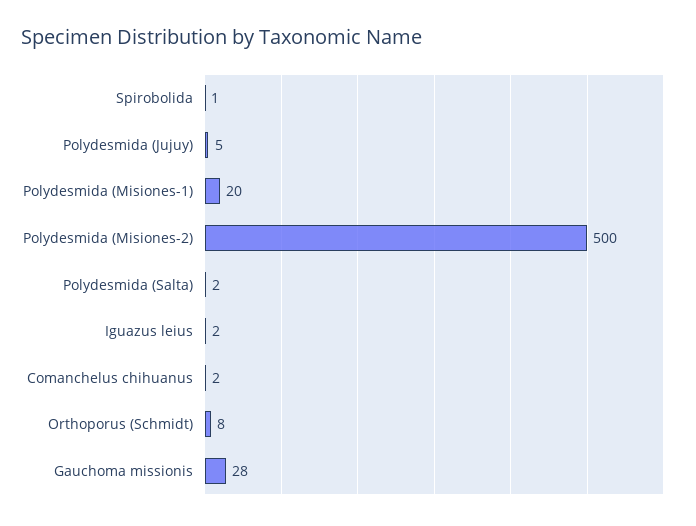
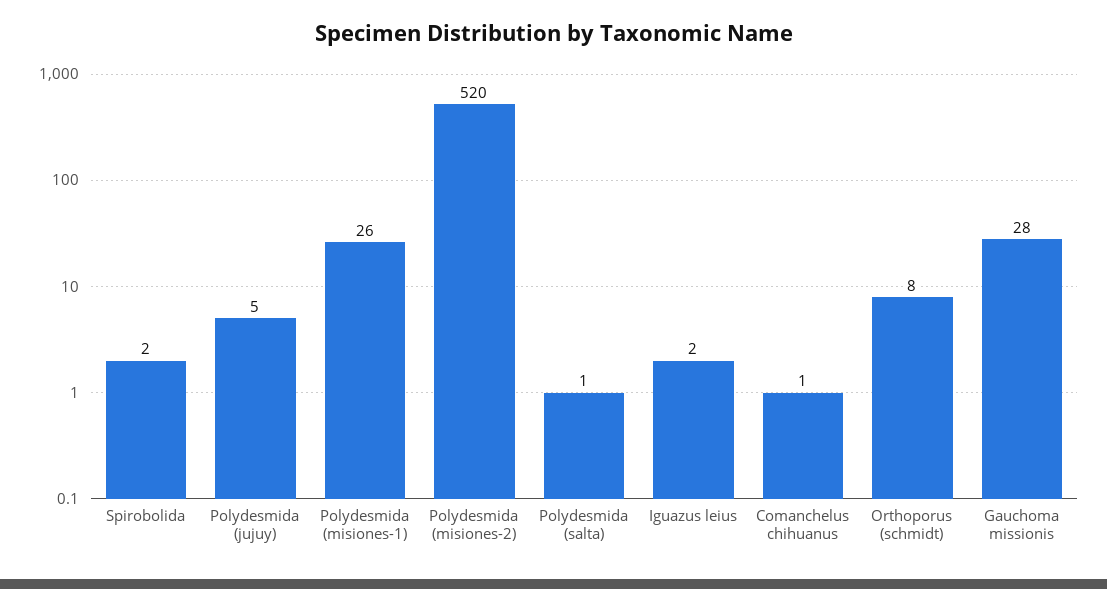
Spirobolida: 1 -> 2
Polydesmida (Misiones-1): 20 -> 26
Polydesmida (Misiones-2): 500 -> 520
Polydesmida (Salta): 2 -> 1
Comanchelus chihuanus: 2 -> 1

